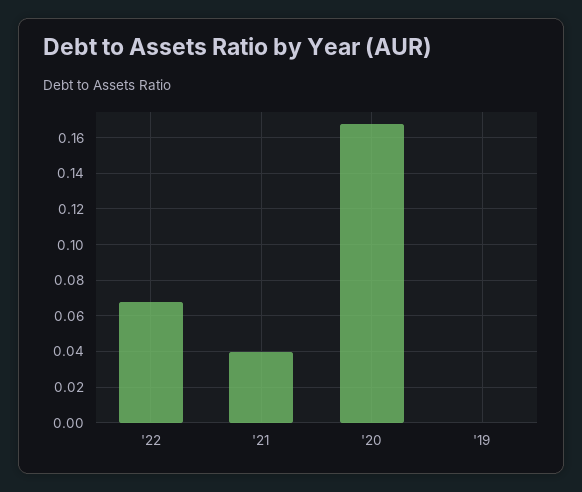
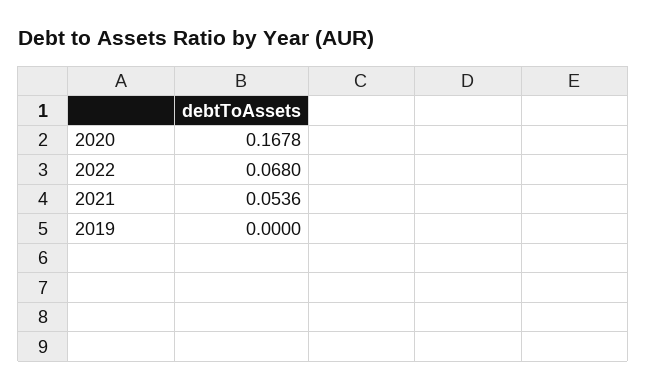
'21: 0.04 -> 0.0536

